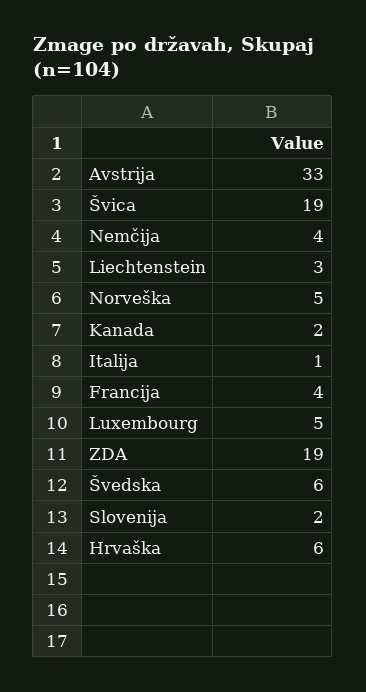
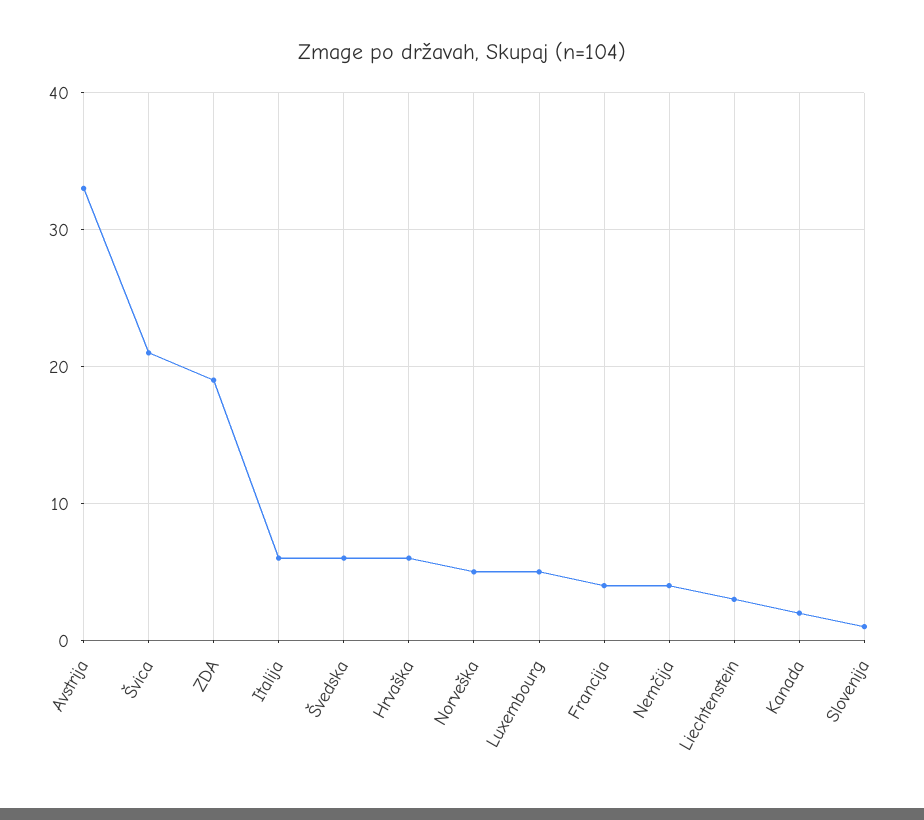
Švica: 19 -> 21
Italija: 1 -> 6
Slovenija: 2 -> 1

